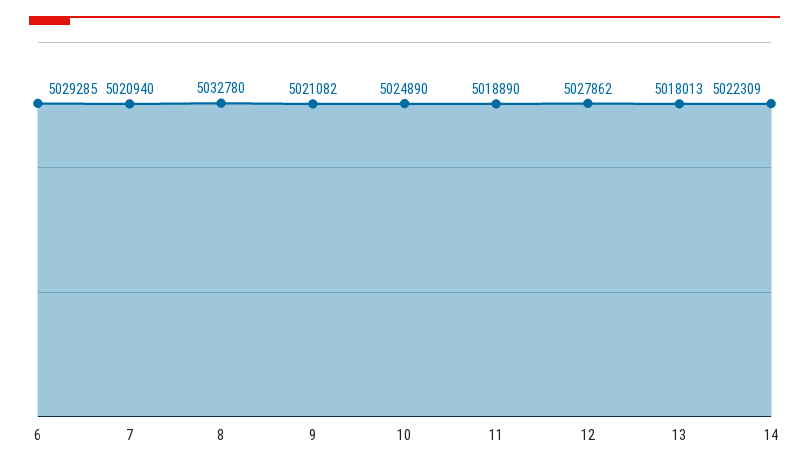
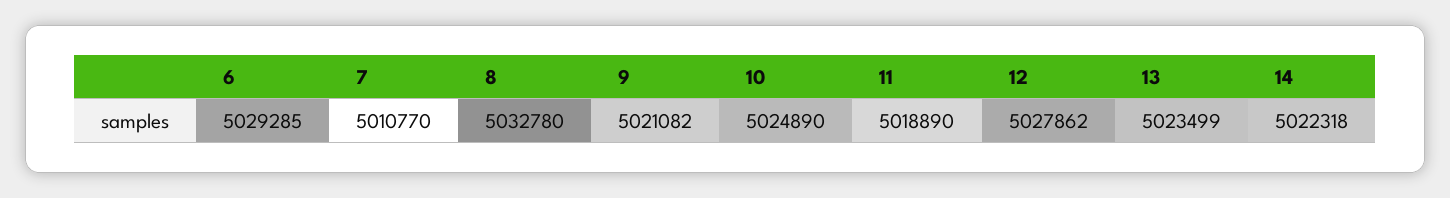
7: 5020940 -> 5010770
13: 5018013 -> 5023499
14: 5022309 -> 5022318

